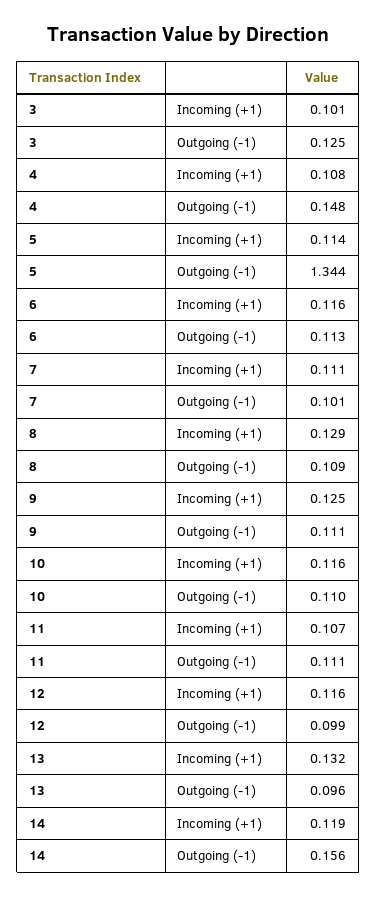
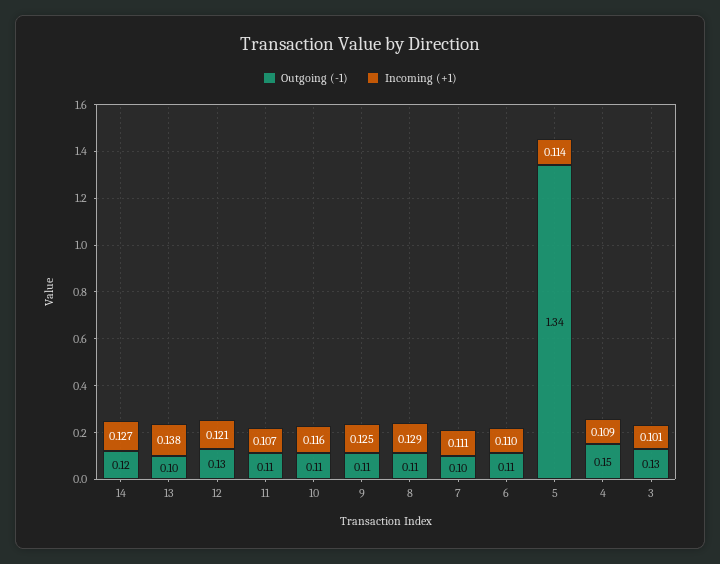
Incoming (+1), 4: 0.108 -> 0.109
Incoming (+1), 6: 0.116 -> 0.11
Incoming (+1), 12: 0.116 -> 0.121
Outgoing (-1), 12: 0.099 -> 0.13
Incoming (+1), 13: 0.132 -> 0.138
Incoming (+1), 14: 0.119 -> 0.127
Outgoing (-1), 14: 0.156 -> 0.12

